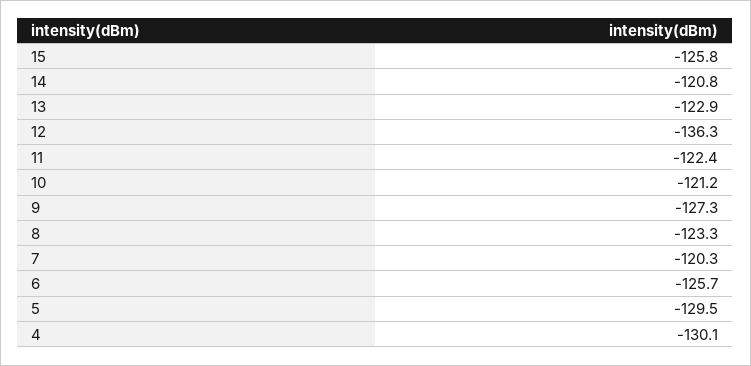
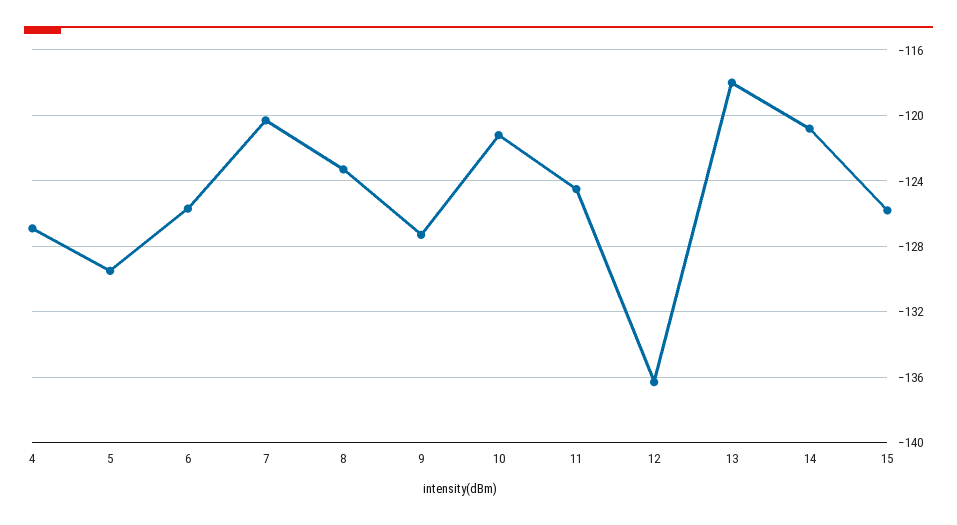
13: -122.9 -> -118
11: -122.4 -> -124.5
4: -130.1 -> -127

